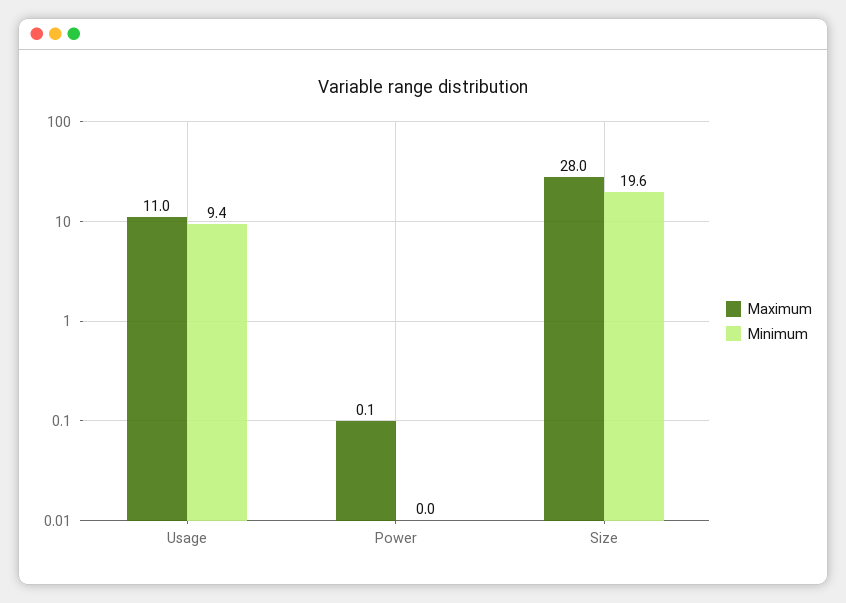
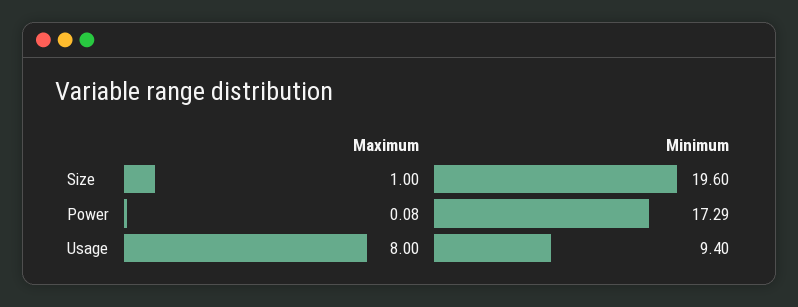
Maximum, Usage: 11 -> 8
Minimum, Power: 0 -> 17.29
Maximum, Size: 28 -> 1

